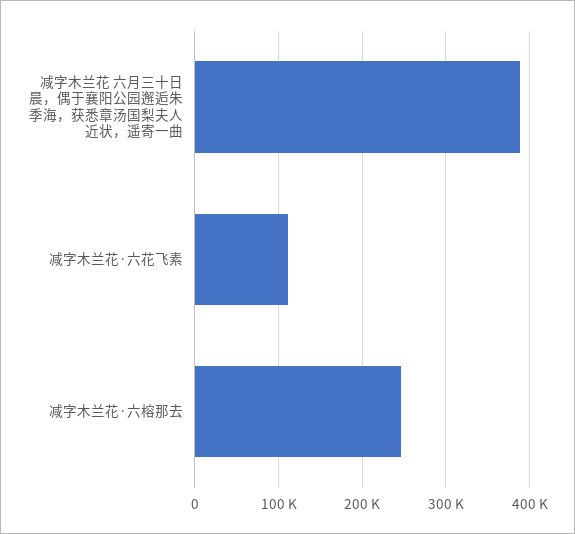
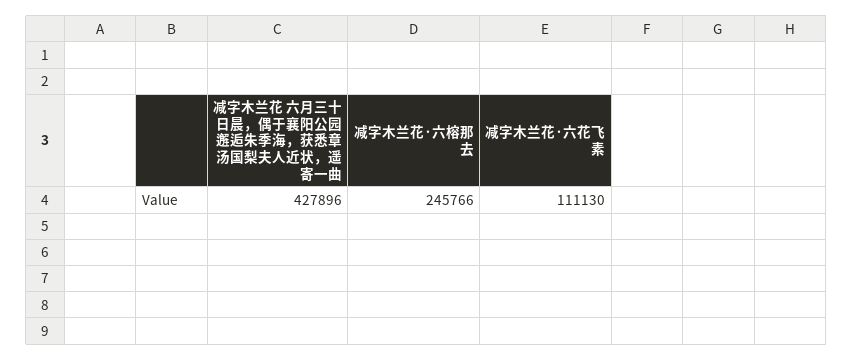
减字木兰花 六月三十日晨，偶于襄阳公园邂逅朱季海，获悉章汤国梨夫人近状，遥寄一曲: 390000 -> 427896

